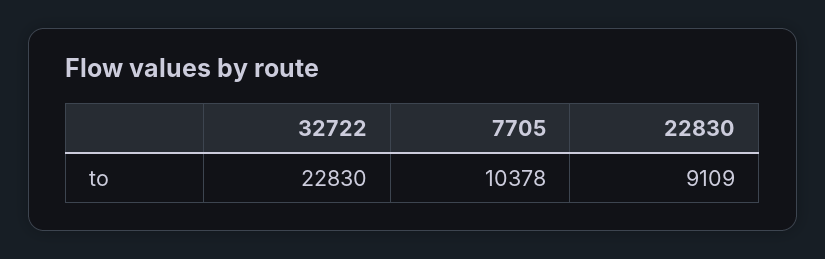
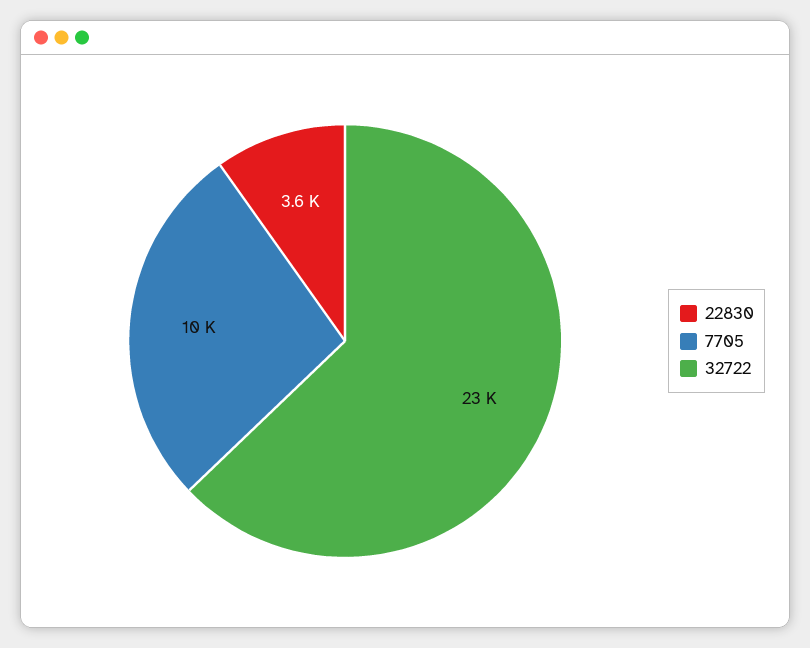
22830: 9109 -> 3600

